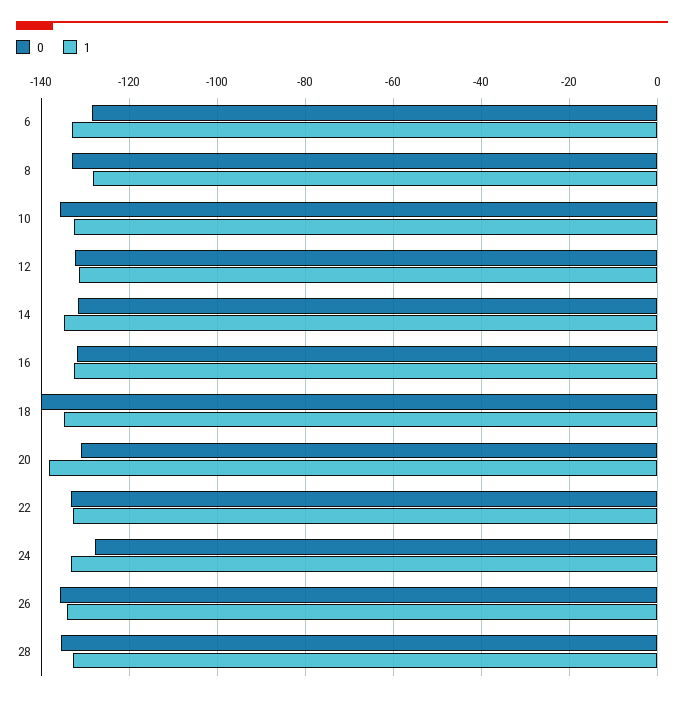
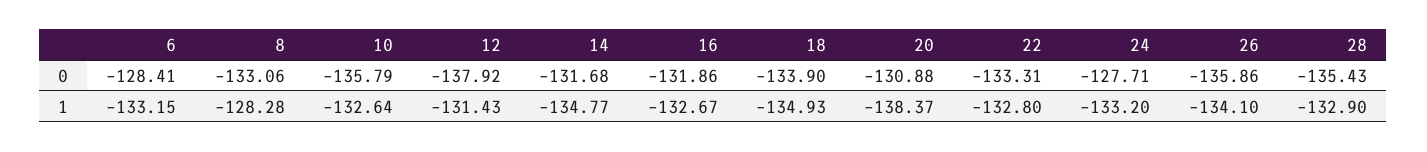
0, 12: -132 -> -137.92
0, 18: -140 -> -133.9

